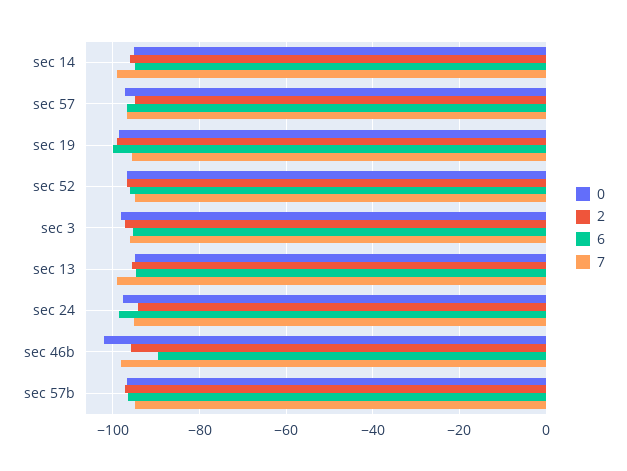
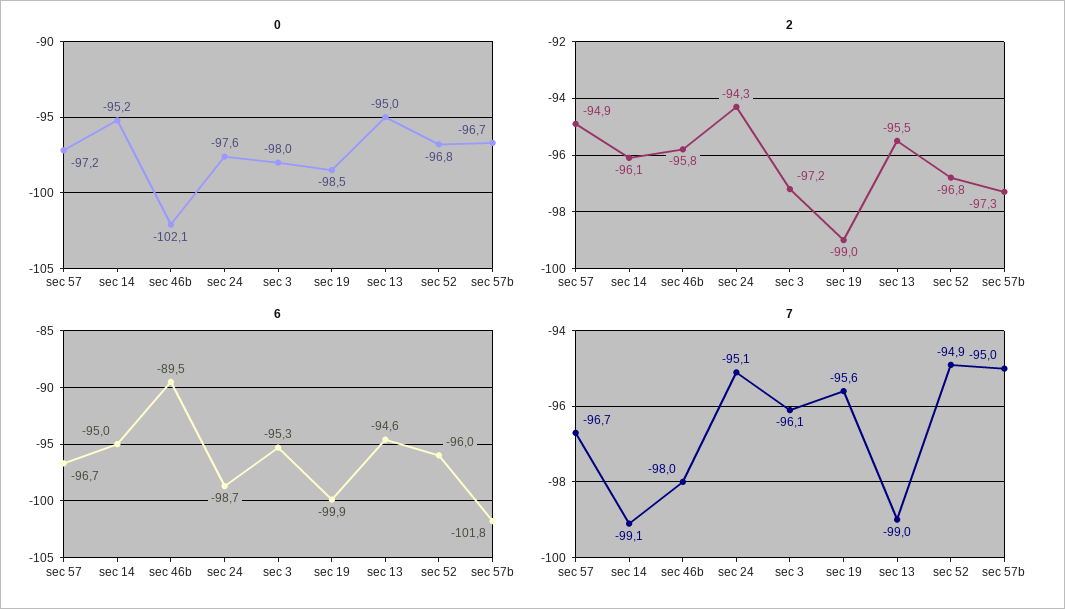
6, sec 57b: -96 -> -101.8

